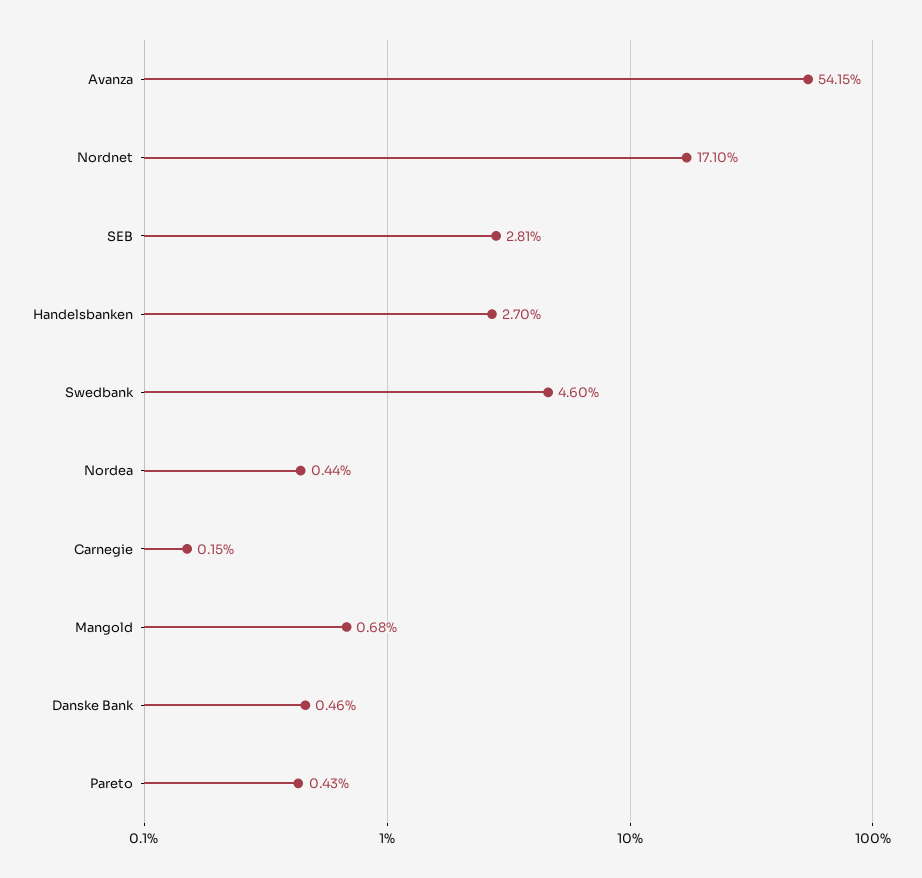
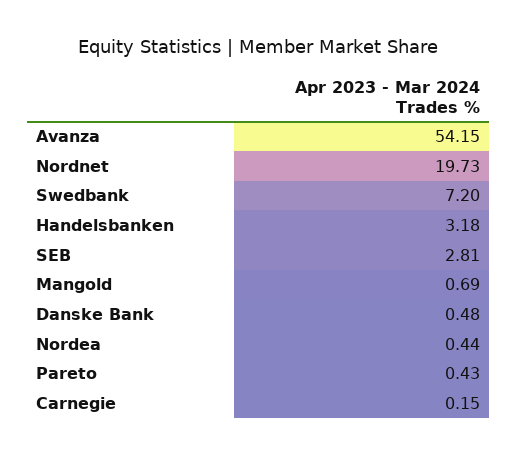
Nordnet: 17.1 -> 19.73
Handelsbanken: 2.7 -> 3.18
Swedbank: 4.6 -> 7.2
Mangold: 0.68 -> 0.69
Danske Bank: 0.46 -> 0.48

